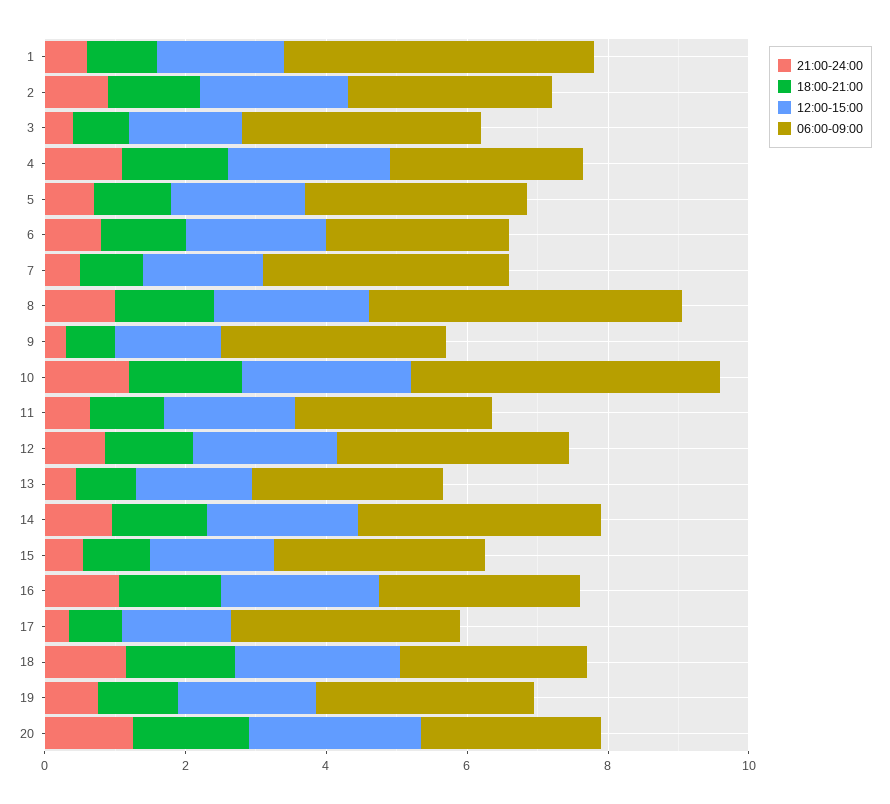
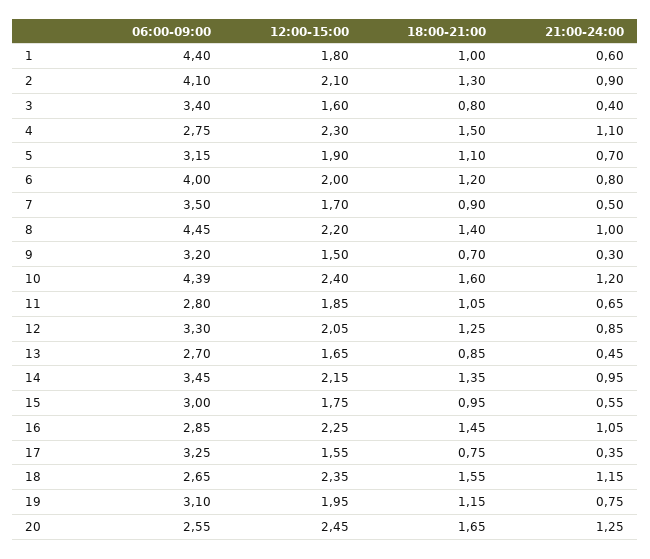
06:00-09:00, 2: 3 -> 4.1
06:00-09:00, 6: 2.5 -> 4

